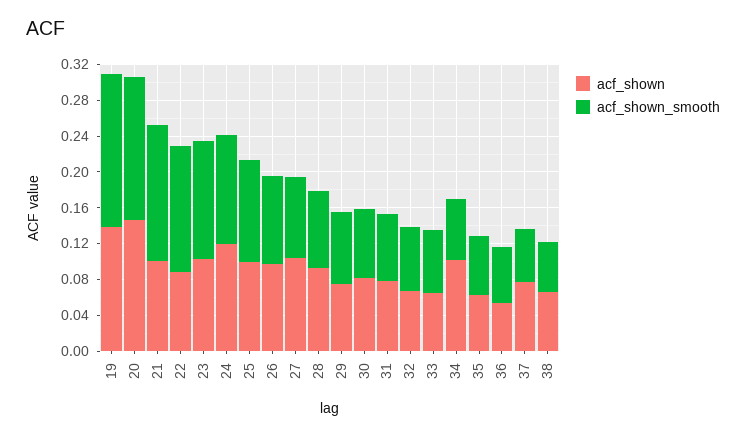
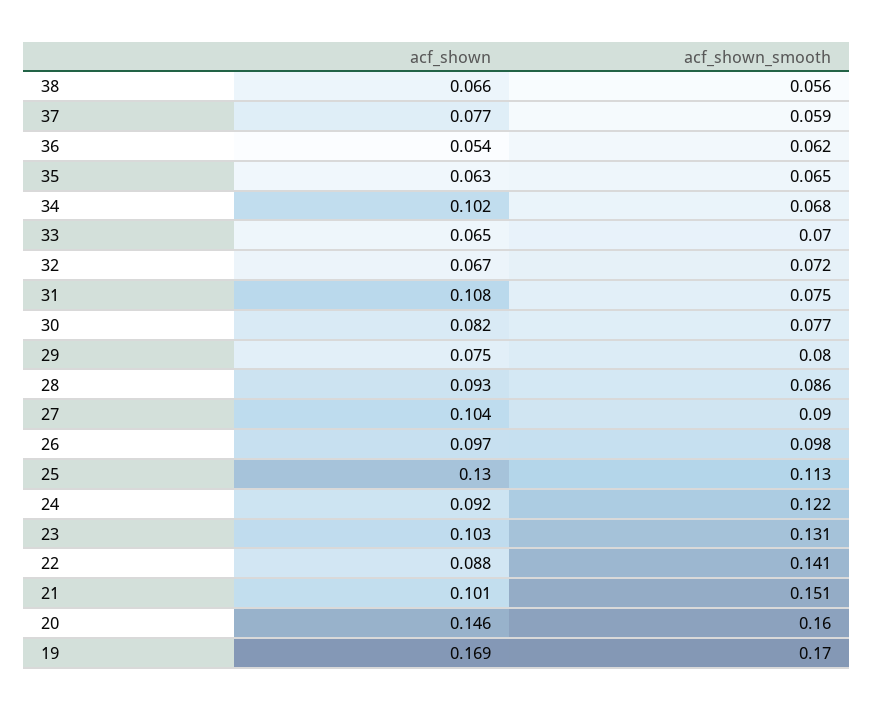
acf_shown, 19: 0.14 -> 0.169
acf_shown, 24: 0.12 -> 0.092
acf_shown, 25: 0.1 -> 0.13
acf_shown, 31: 0.08 -> 0.108

